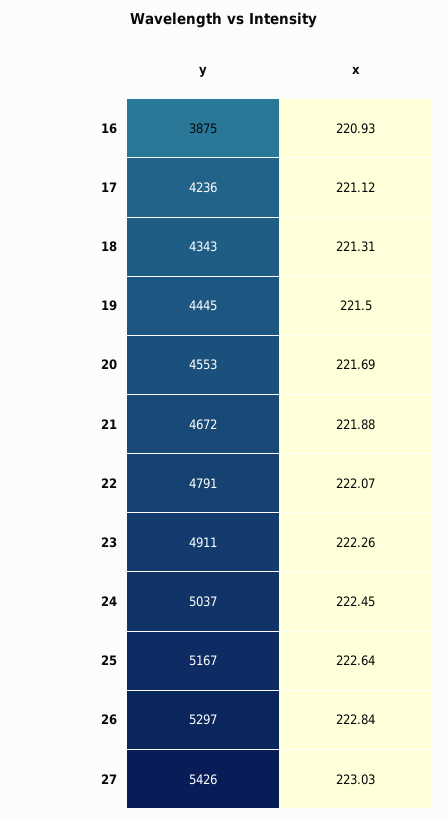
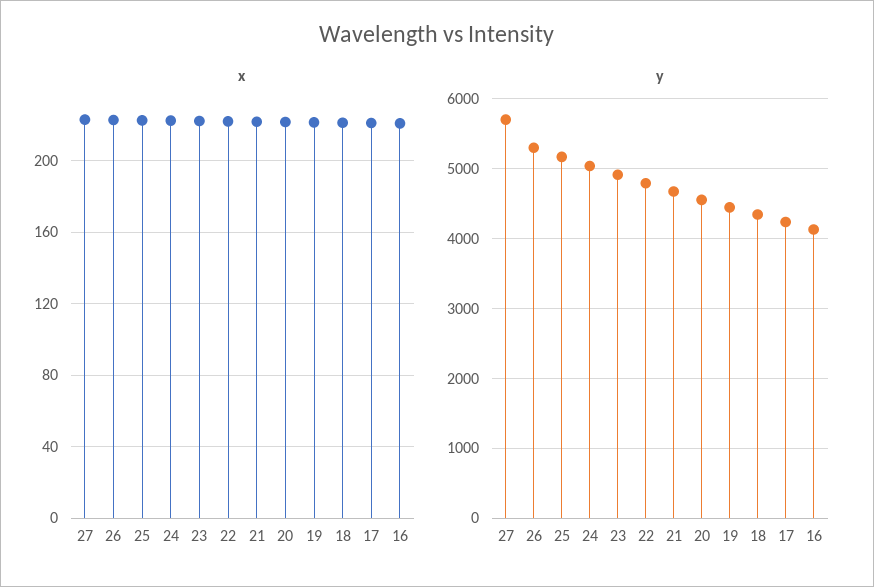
y, 16: 3875 -> 4100
y, 27: 5426 -> 5700

